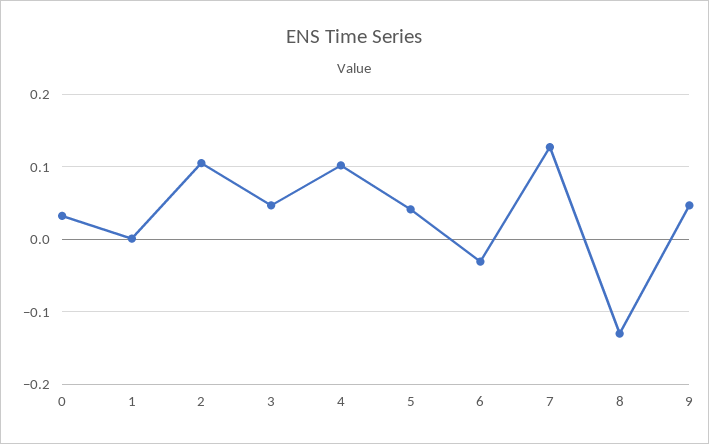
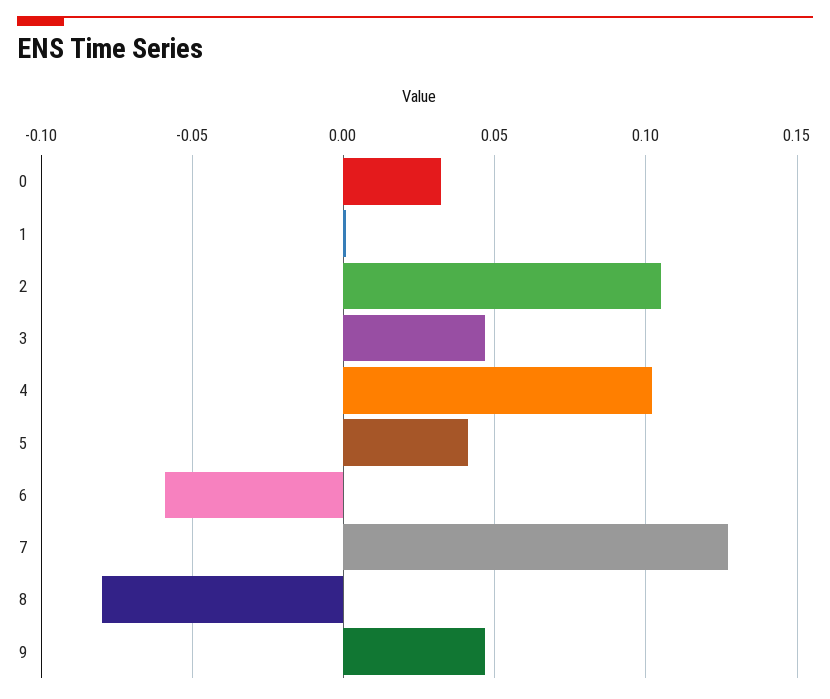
6: -0.03 -> -0.06
8: -0.13 -> -0.08

